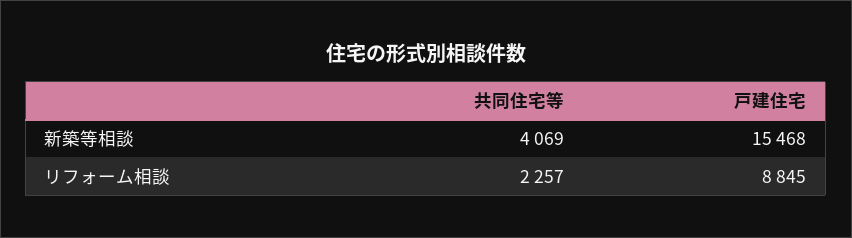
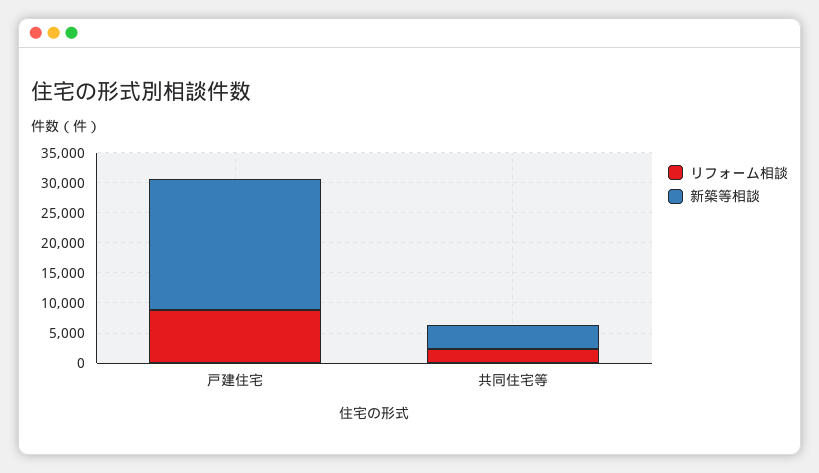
新築等相談, 戸建住宅: 15468 -> 22500

